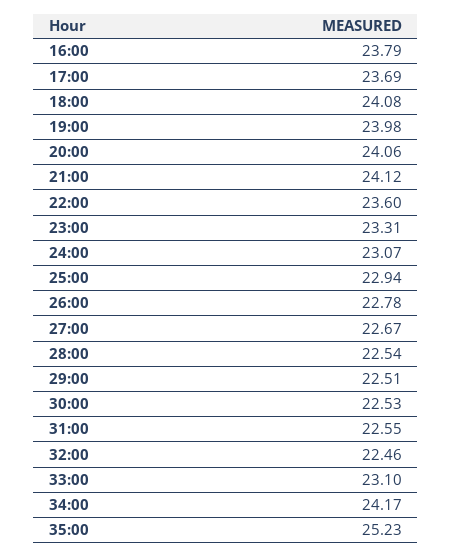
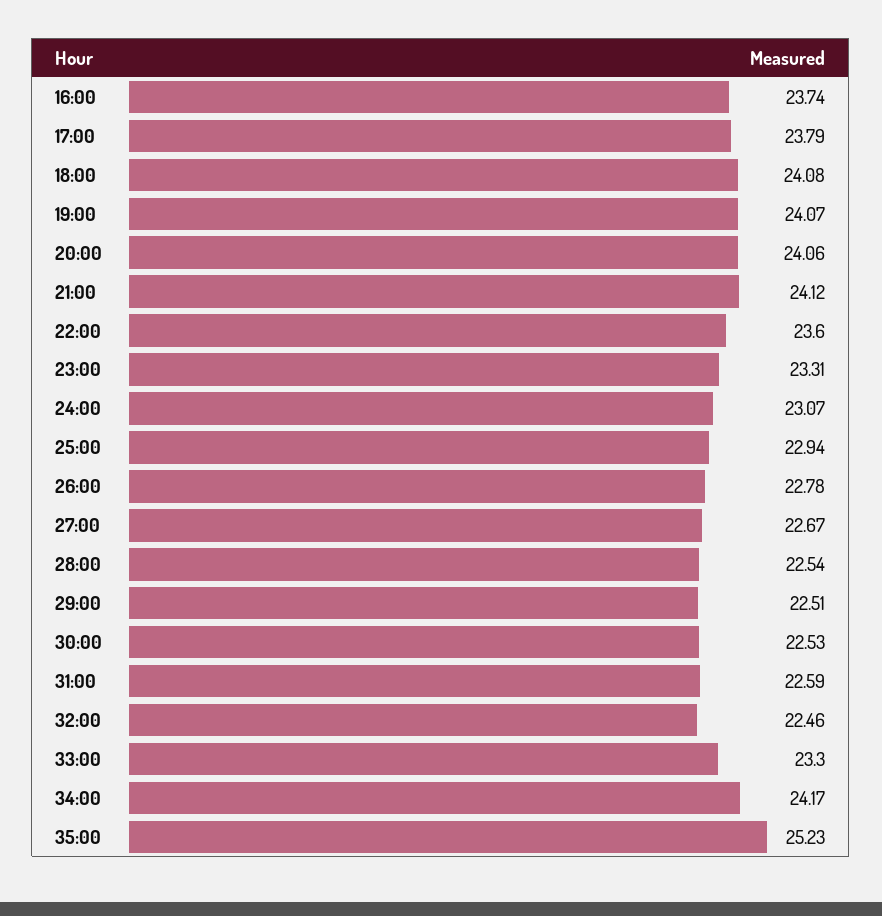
16:00: 23.79 -> 23.74
17:00: 23.69 -> 23.79
19:00: 23.98 -> 24.07
31:00: 22.55 -> 22.59
33:00: 23.1 -> 23.3

